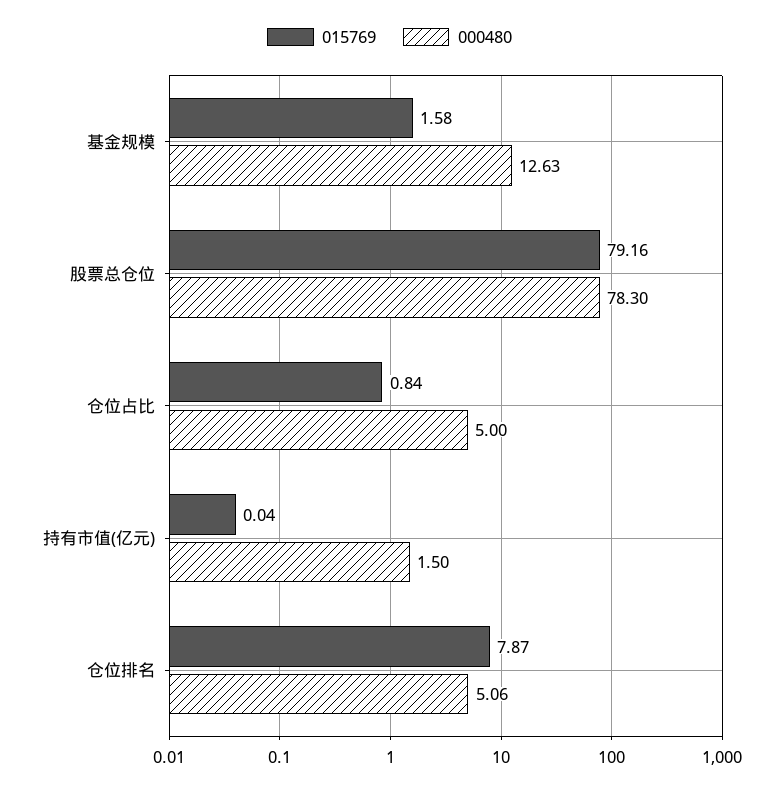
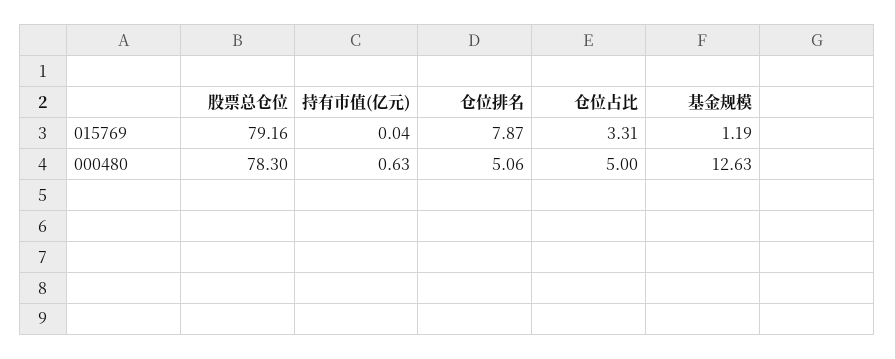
015769, 基金规模: 1.58 -> 1.19
015769, 仓位占比: 0.84 -> 3.31
000480, 持有市值(亿元): 1.5 -> 0.63

